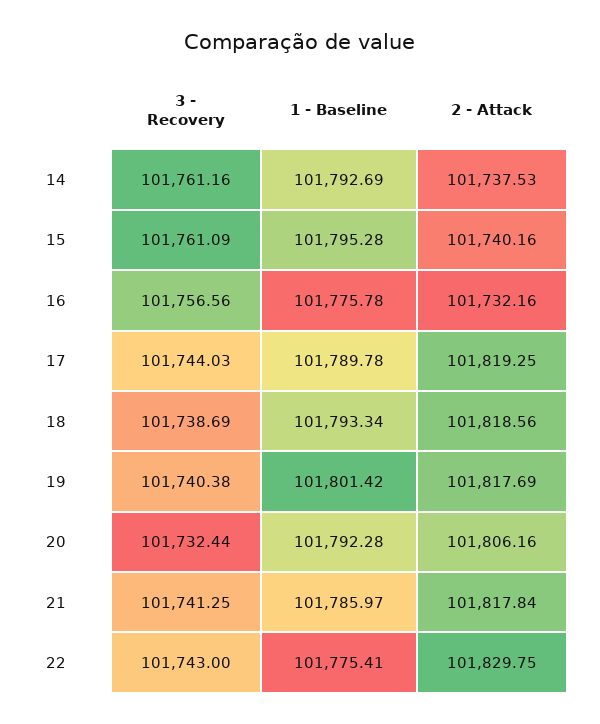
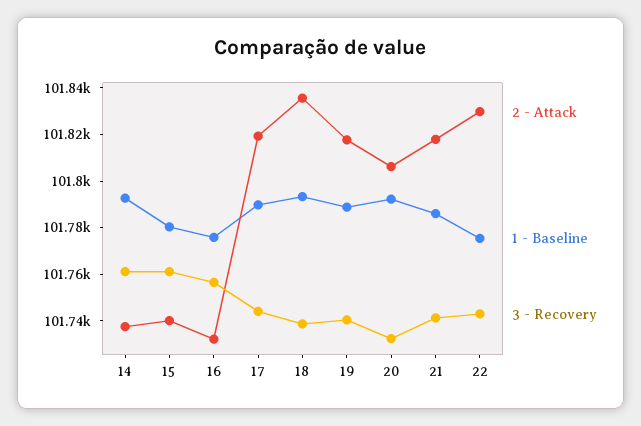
1 - Baseline, 15: 101795.28 -> 101780
2 - Attack, 18: 101818.56 -> 101835
1 - Baseline, 19: 101801.42 -> 101790

